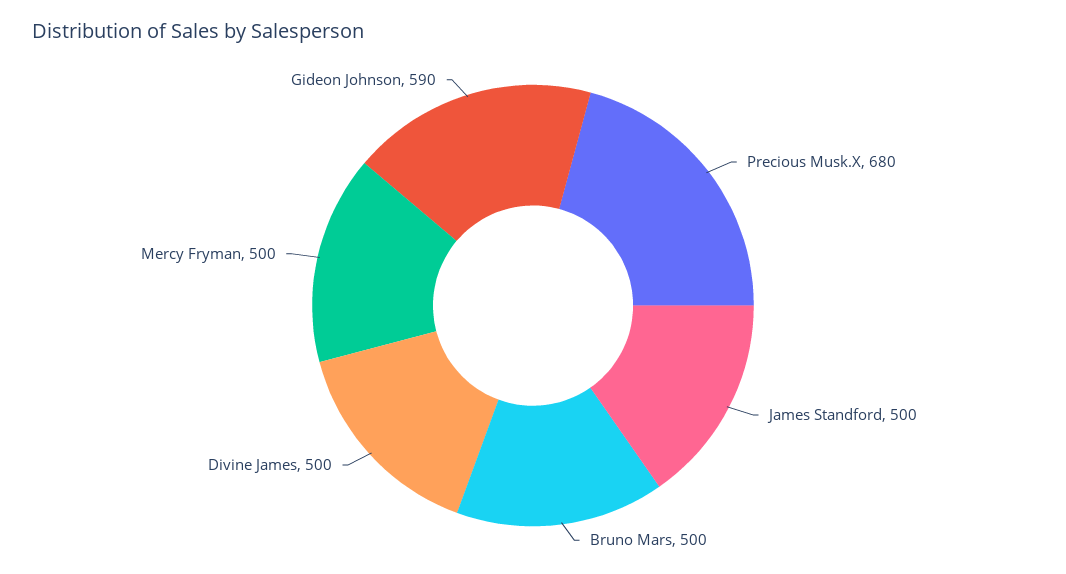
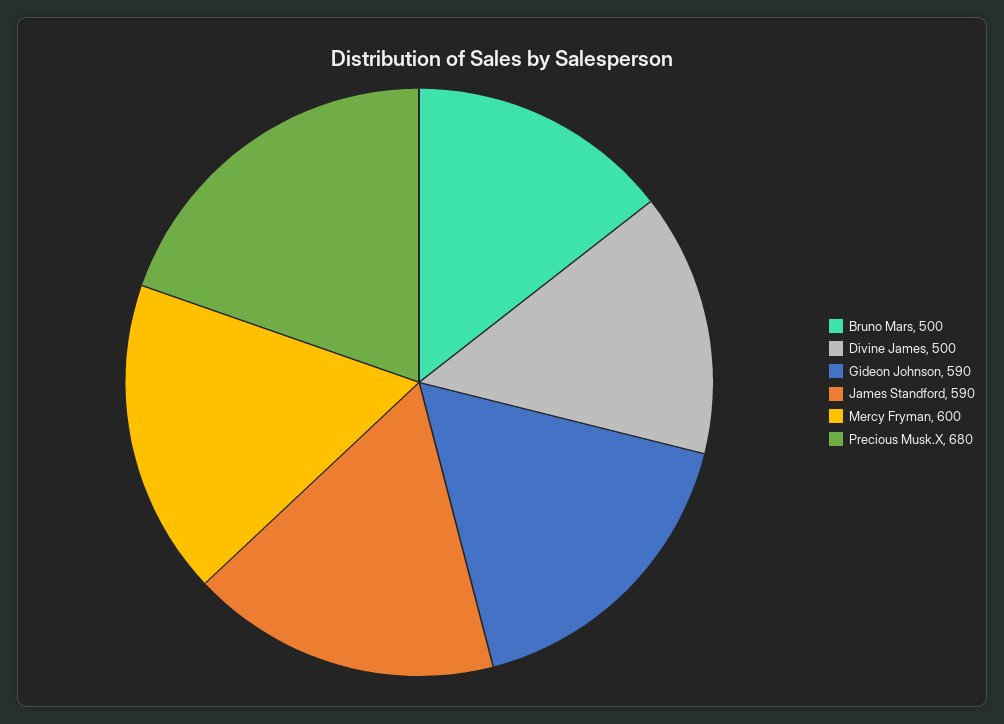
James Standford: 500 -> 590
Mercy Fryman: 500 -> 600

